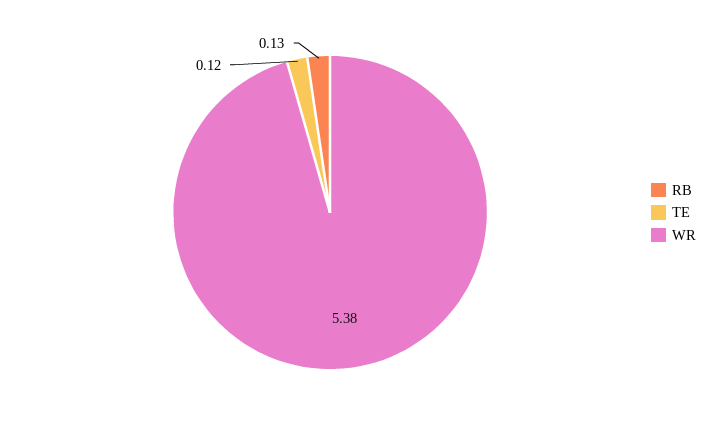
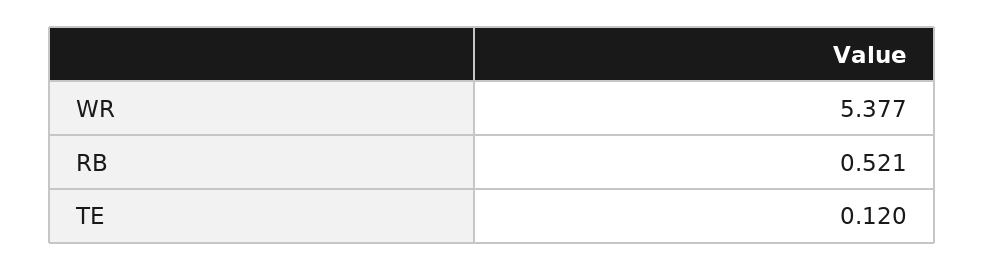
RB: 0.13 -> 0.521

